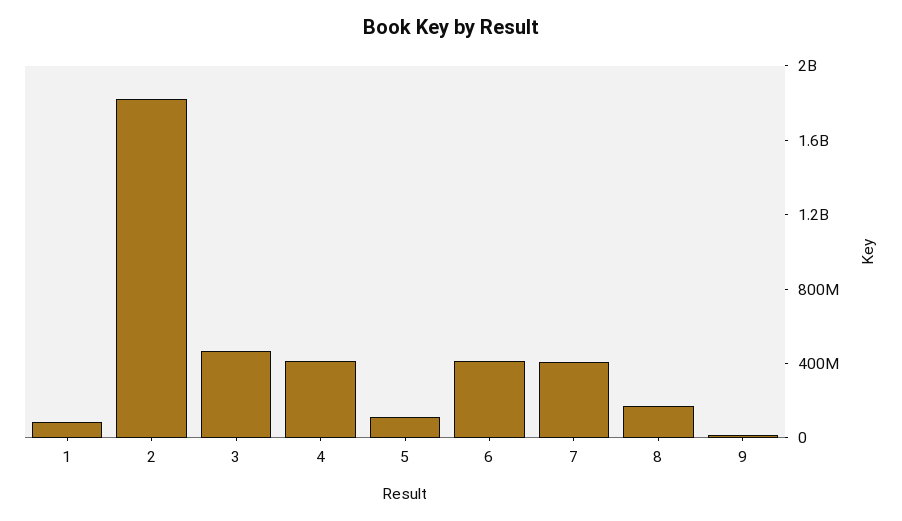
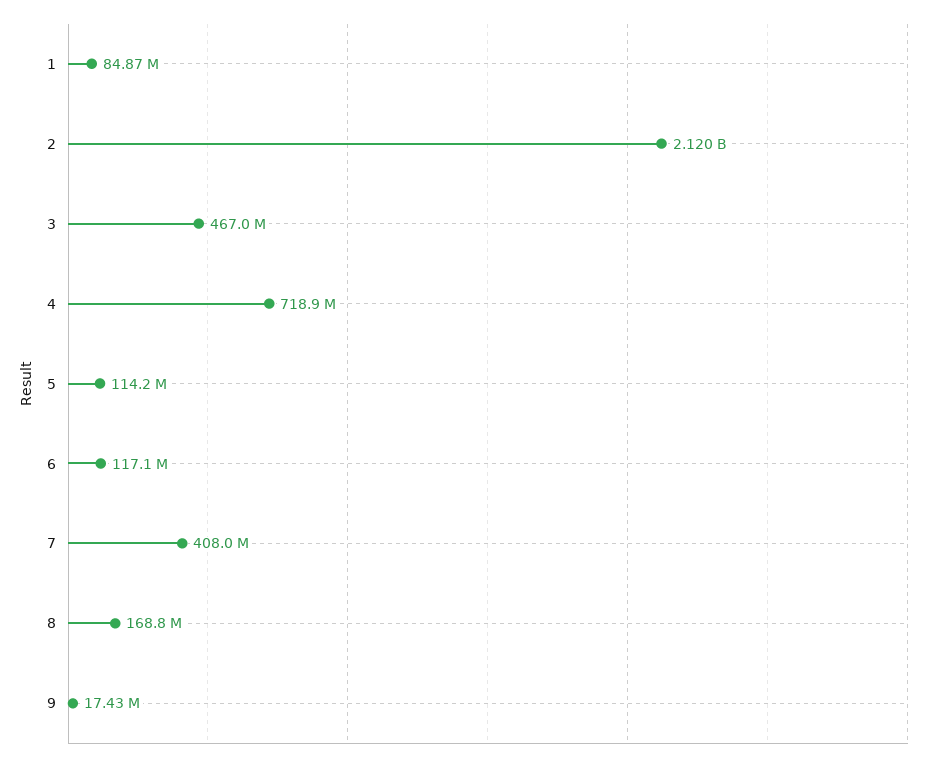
2: 1800000000 -> 2120000000
4: 400000000 -> 718900000
6: 400000000 -> 117100000

